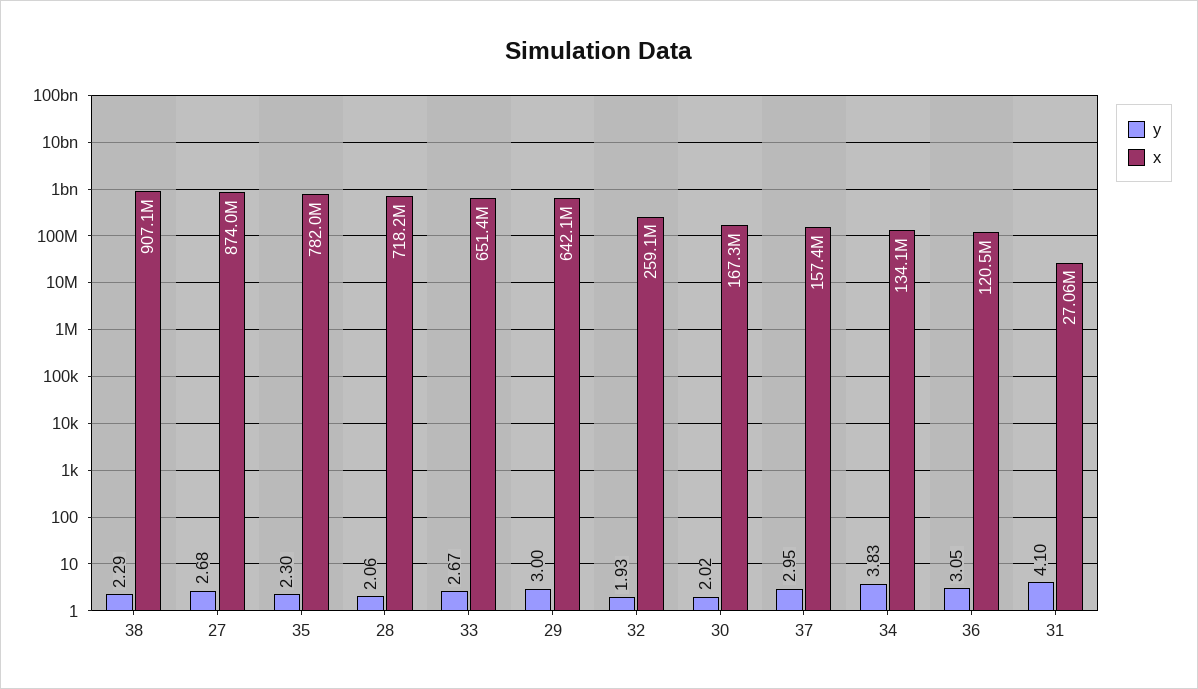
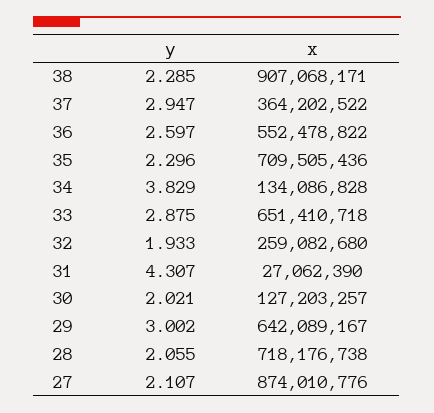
y, 27: 2.68 -> 2.107
x, 35: 782000000 -> 709505436
y, 33: 2.67 -> 2.875
x, 30: 167300000 -> 127203257
x, 37: 157400000 -> 364202522
y, 36: 3.05 -> 2.597
x, 36: 120500000 -> 552478822
y, 31: 4.1 -> 4.307

